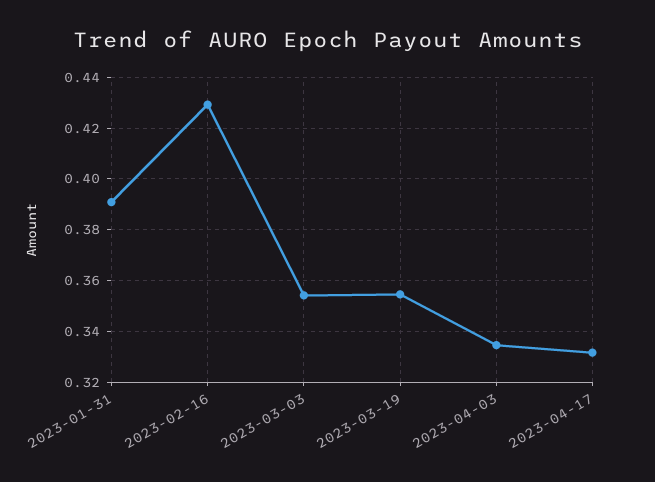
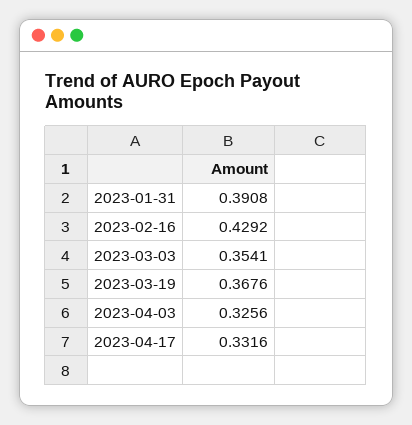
2023-03-19: 0.355 -> 0.3676
2023-04-03: 0.335 -> 0.3256

